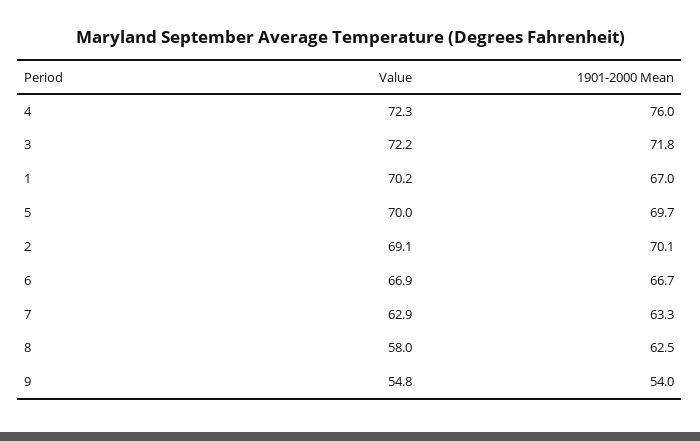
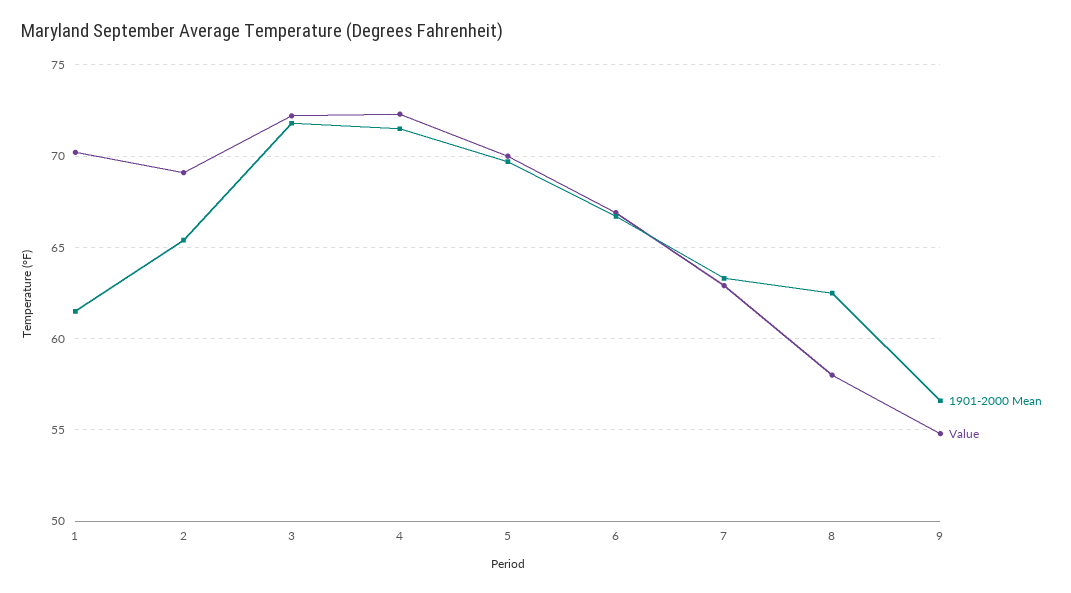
1901-2000 Mean, 4: 76 -> 71.5
1901-2000 Mean, 1: 67 -> 61.5
1901-2000 Mean, 2: 70.1 -> 65.5
1901-2000 Mean, 9: 54 -> 56.5

